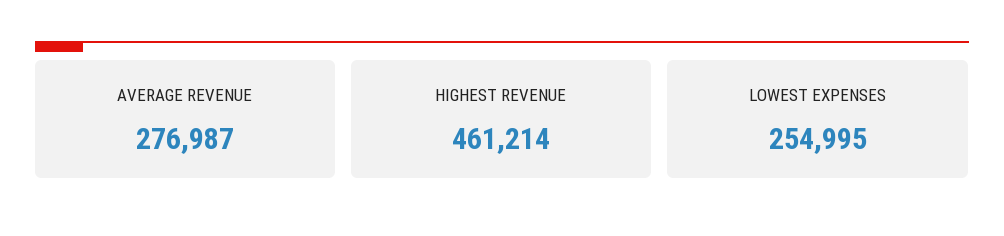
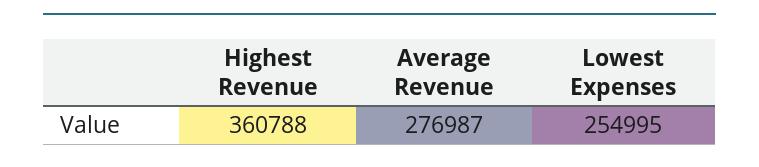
HIGHEST REVENUE: 461214 -> 360788

